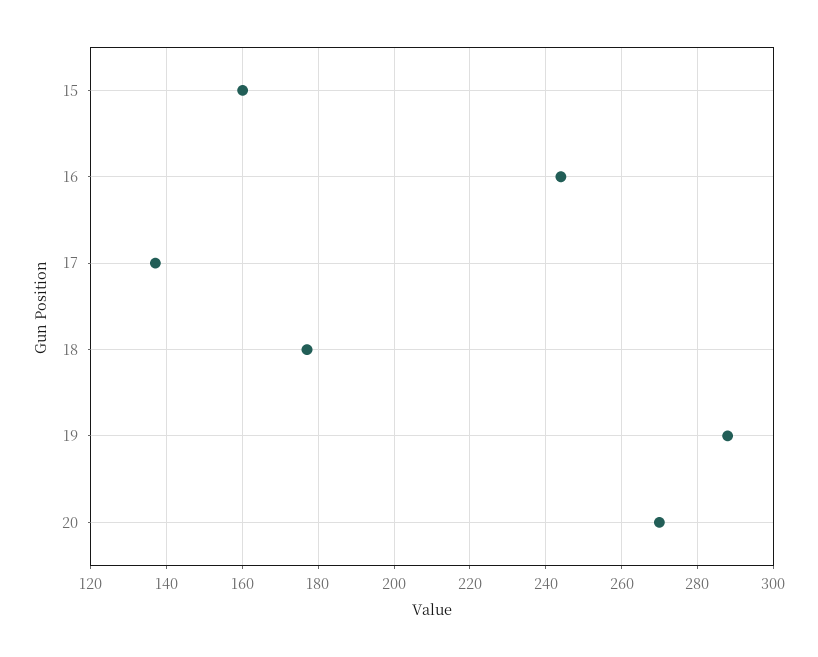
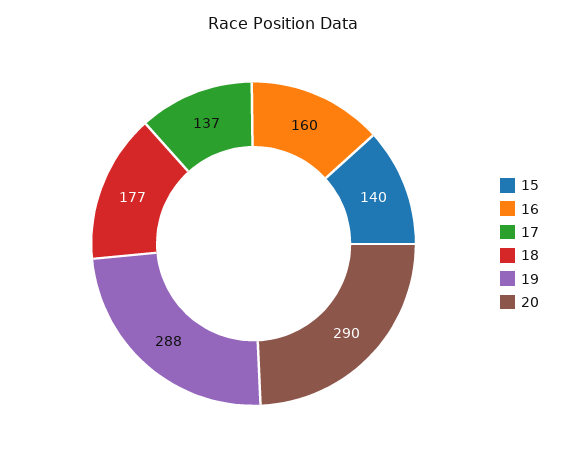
15: 160 -> 140
16: 245 -> 160
20: 270 -> 290

